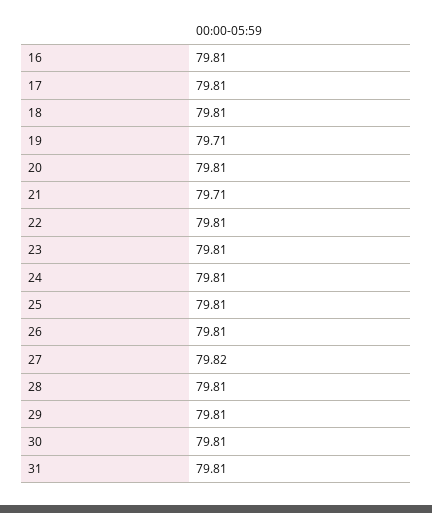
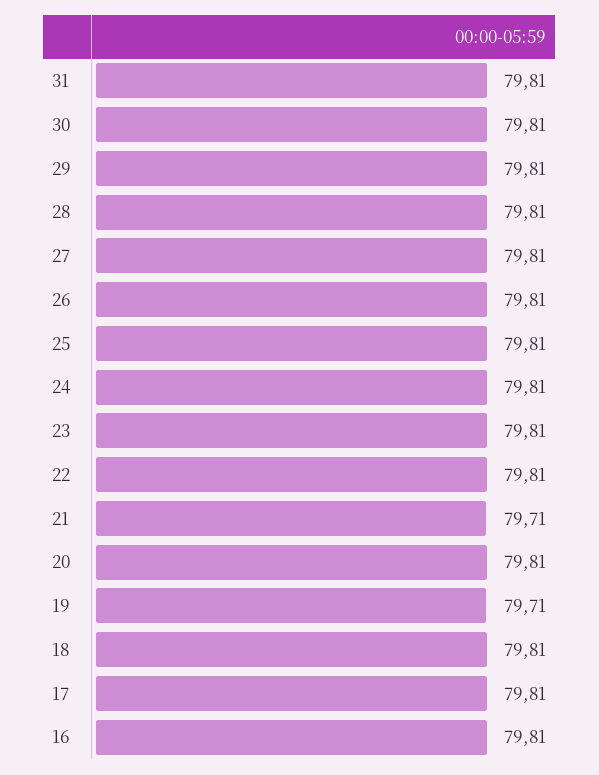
27: 79.82 -> 79.81

